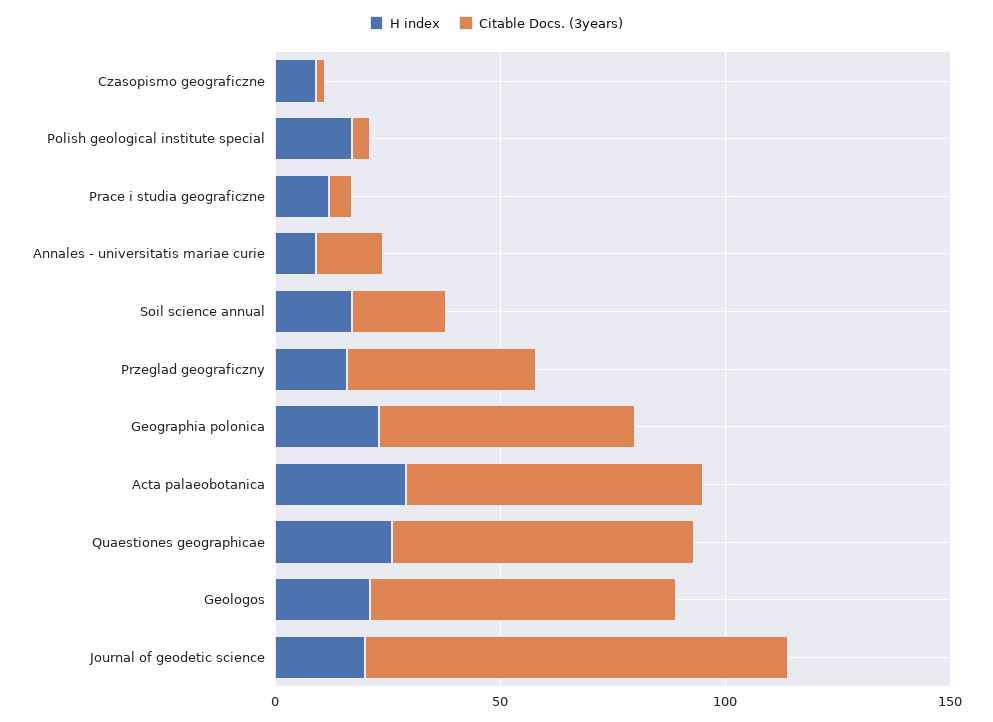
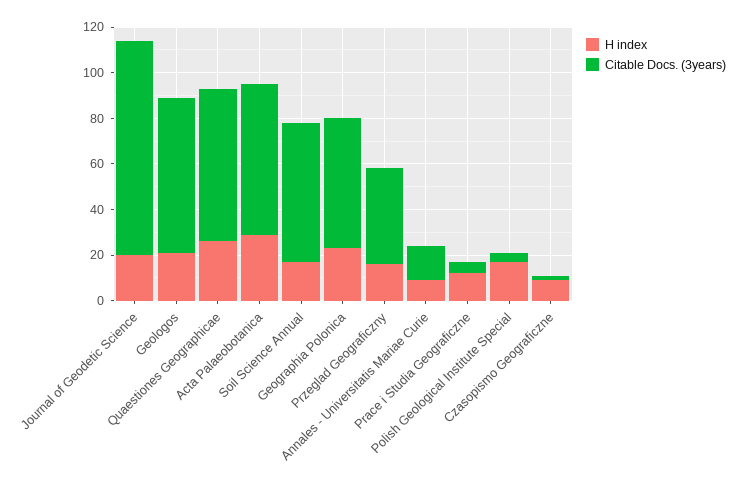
Citable Docs. (3years), Soil science annual: 20 -> 60

